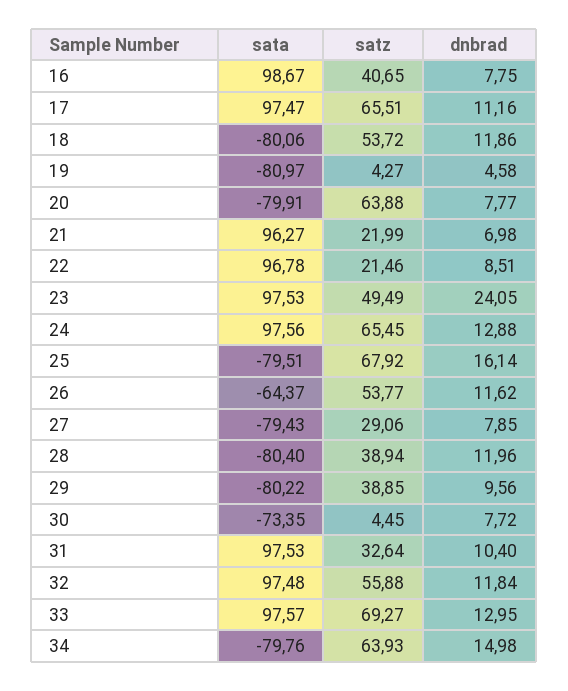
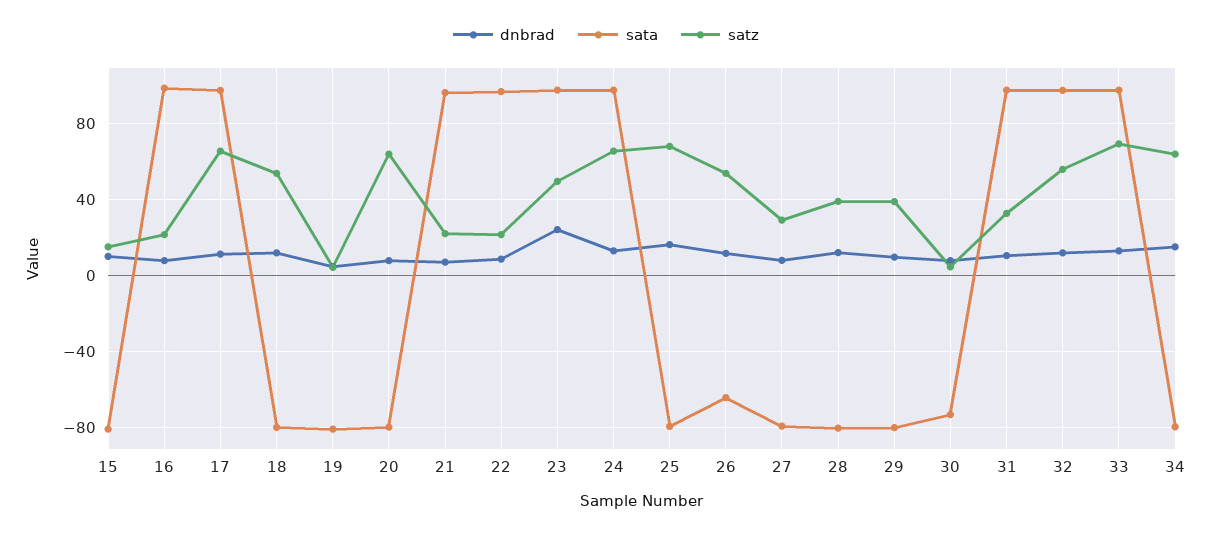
satz, 16: 40.65 -> 20
dnbrad, 15: none -> 10
sata, 15: none -> -80
satz, 15: none -> 15

